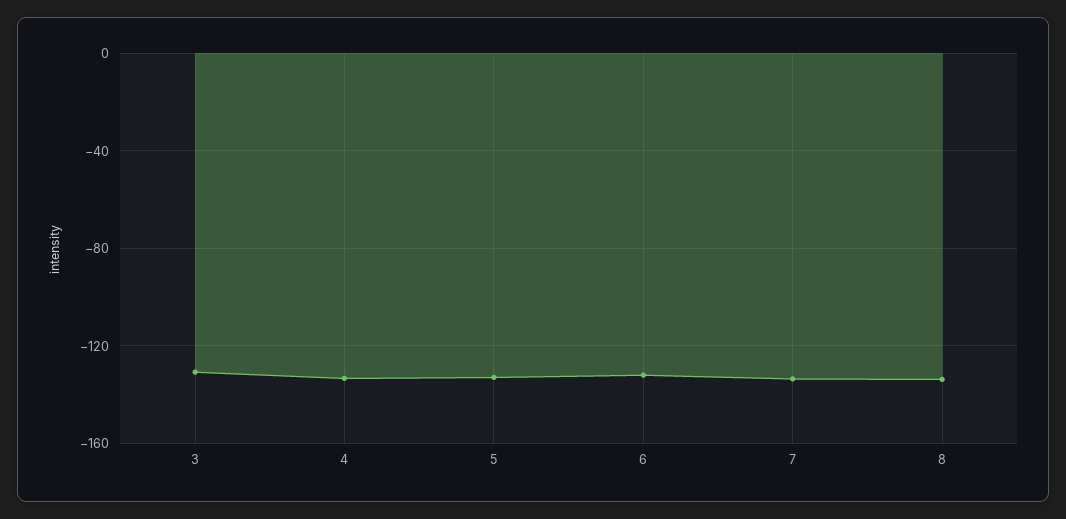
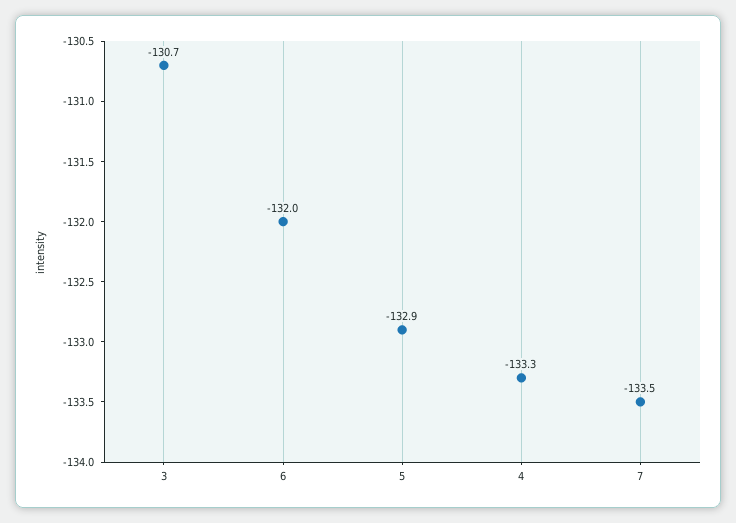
8: -135 -> none

